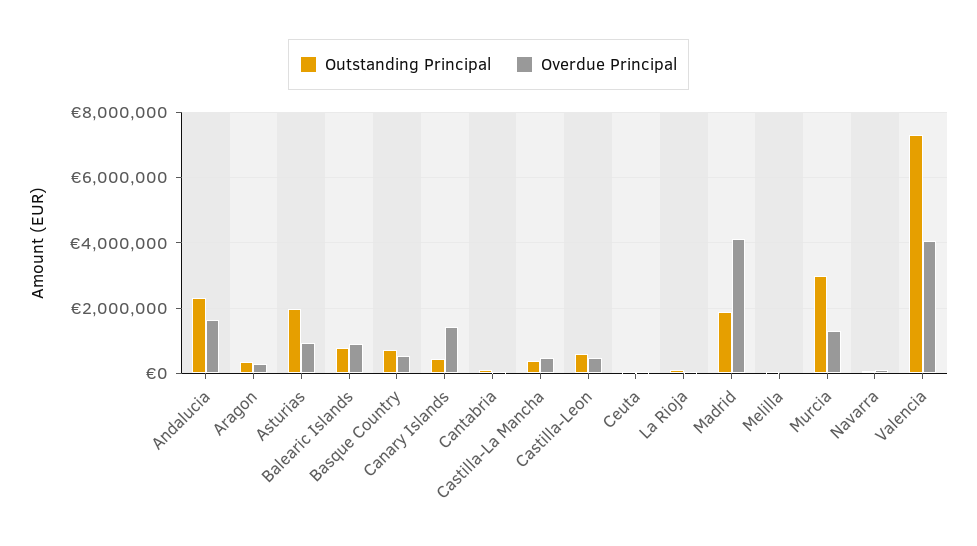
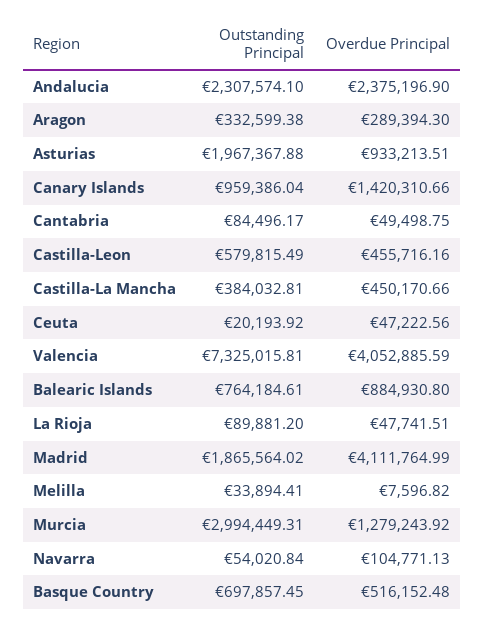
Overdue Principal, Andalucia: 1600000 -> 2375196.9
Outstanding Principal, Canary Islands: 400000 -> 959386.04

